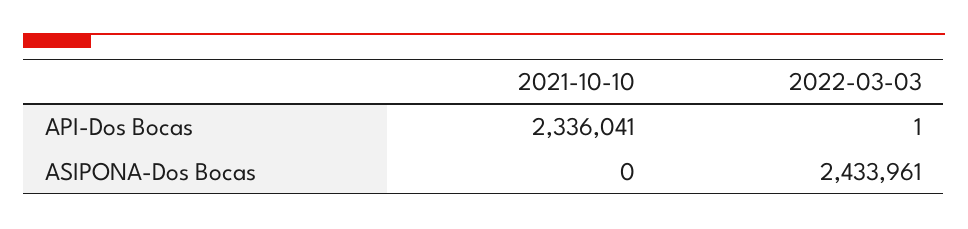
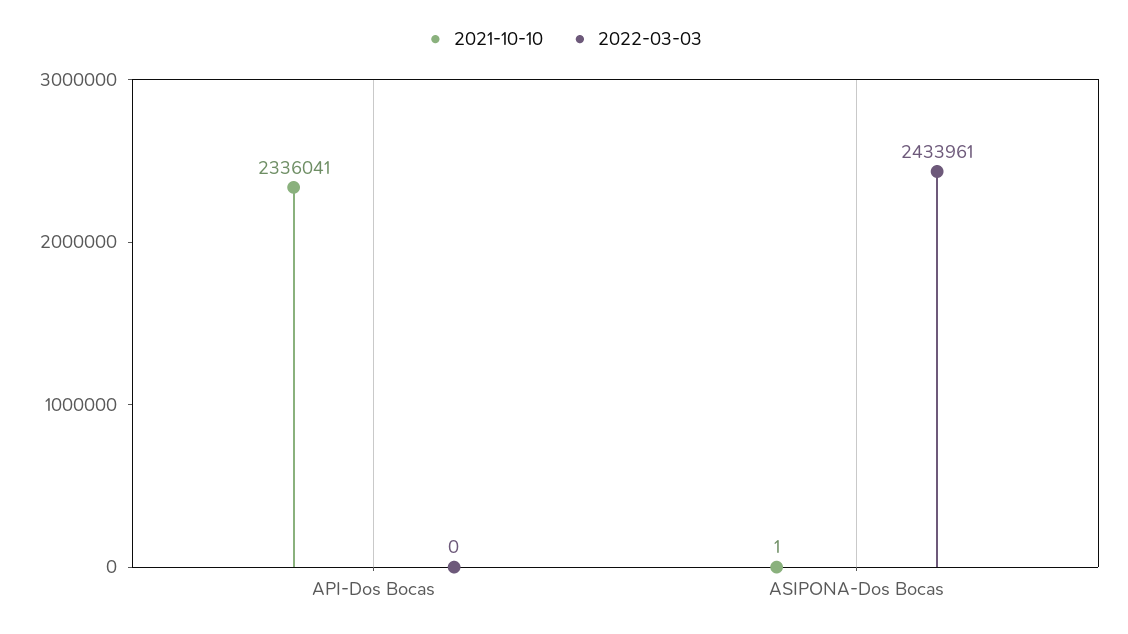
2022-03-03, API-Dos Bocas: 1 -> 0
2021-10-10, ASIPONA-Dos Bocas: 0 -> 1

